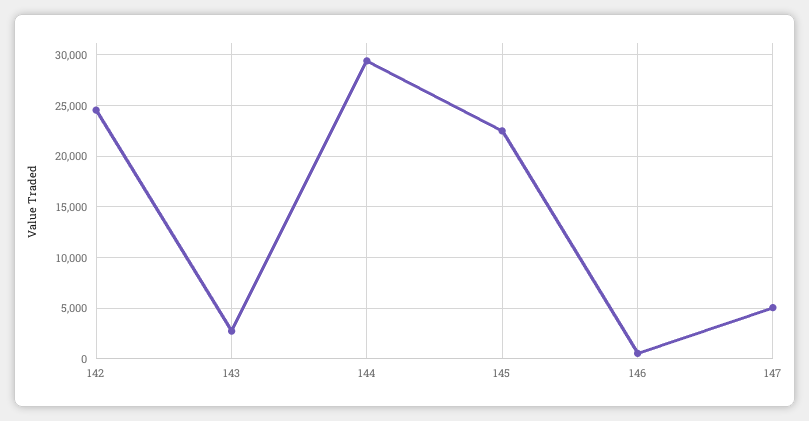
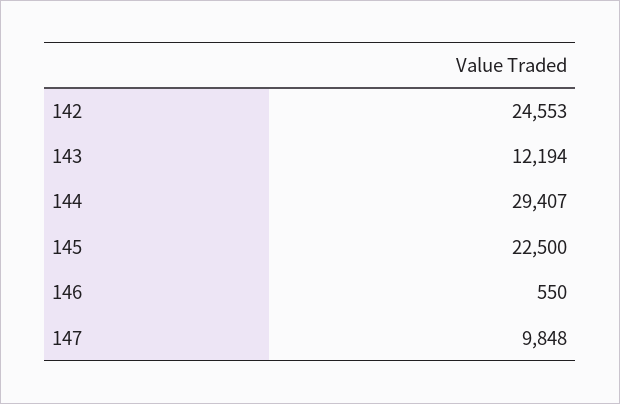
143: 3000 -> 12194
147: 5000 -> 9848

